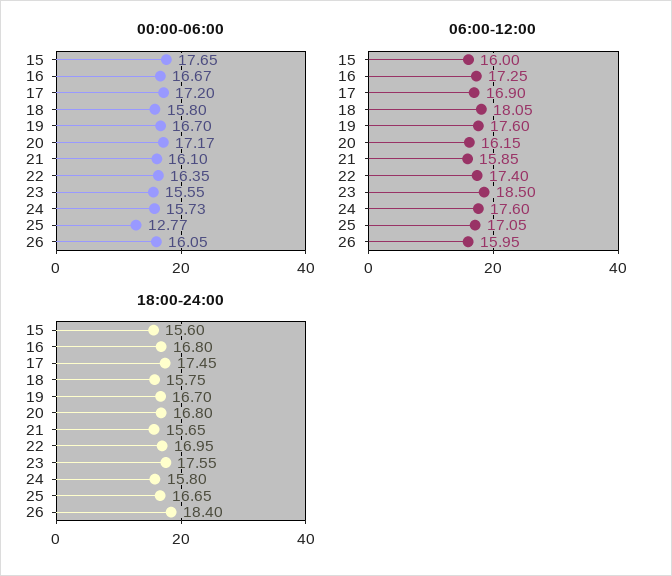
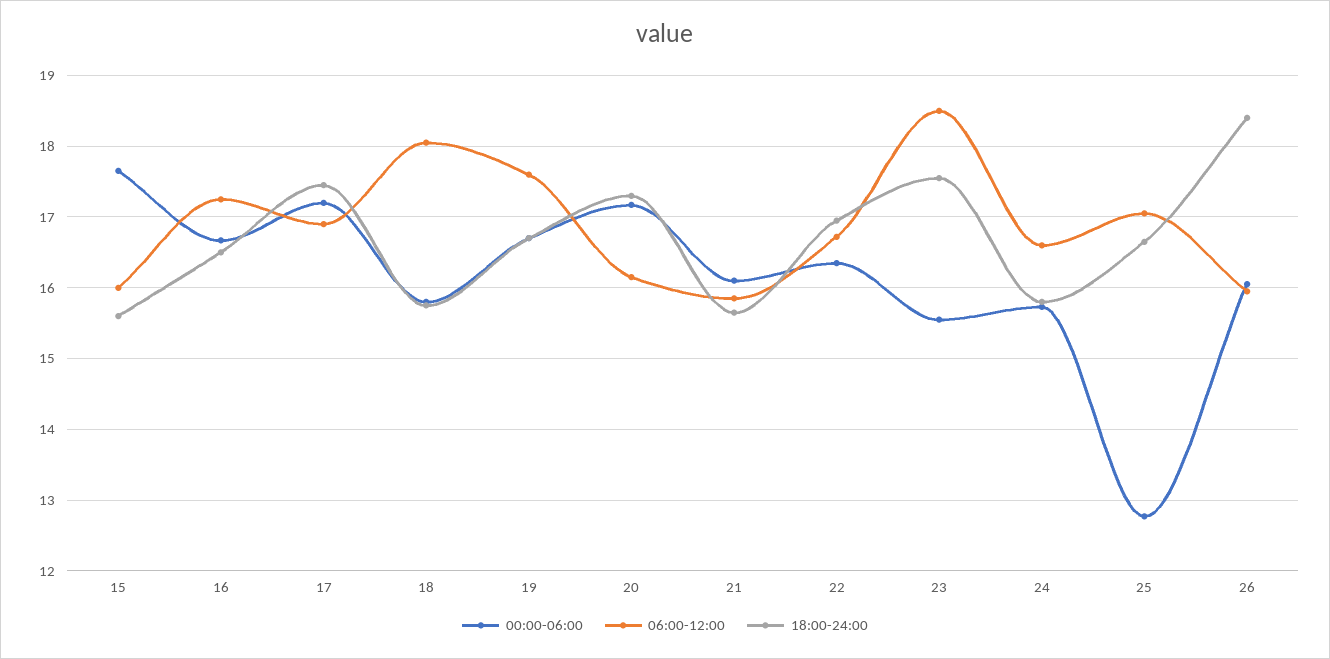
06:00-12:00, 22: 17.4 -> 16.7
06:00-12:00, 24: 17.6 -> 16.6
18:00-24:00, 16: 16.8 -> 16.5
18:00-24:00, 20: 16.8 -> 17.3

